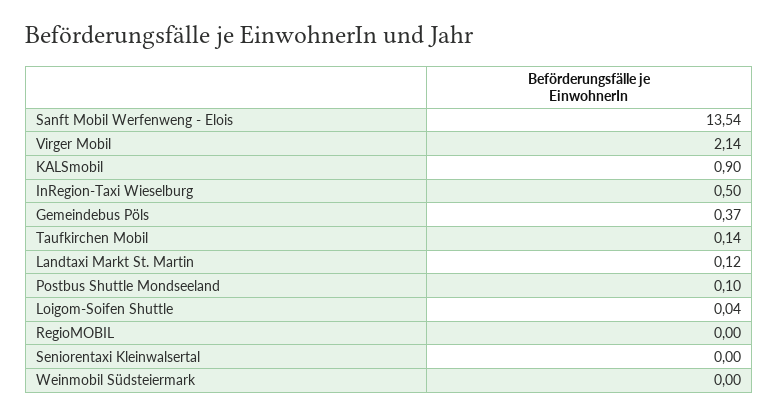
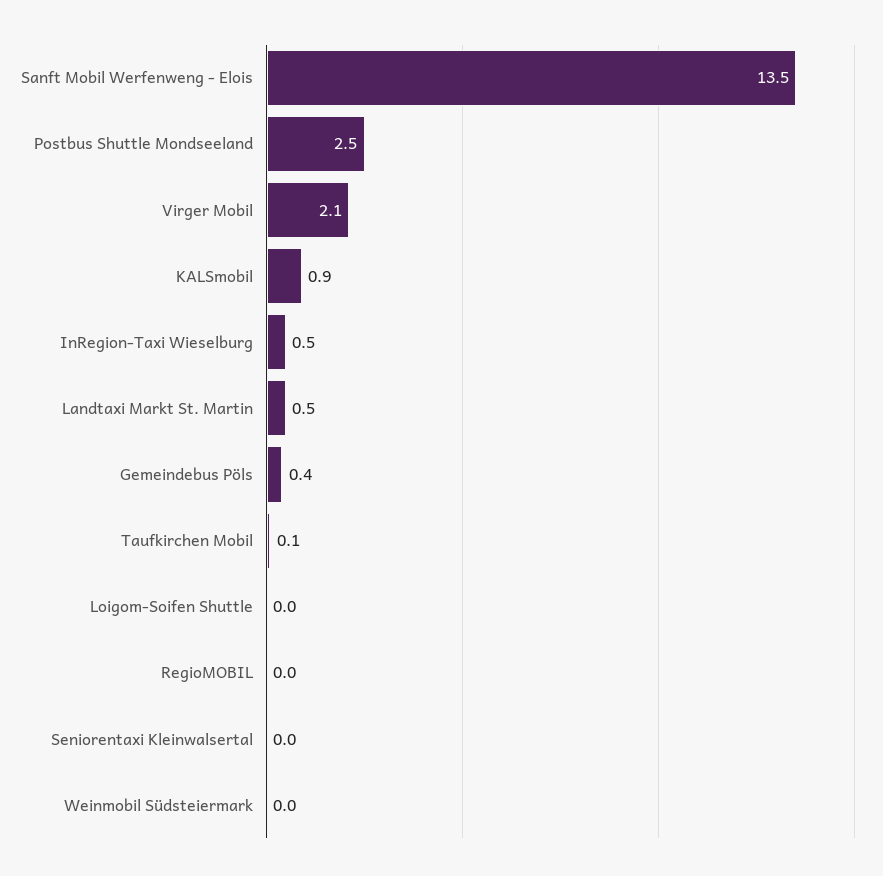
Landtaxi Markt St. Martin: 0.12 -> 0.5
Postbus Shuttle Mondseeland: 0.1 -> 2.5

